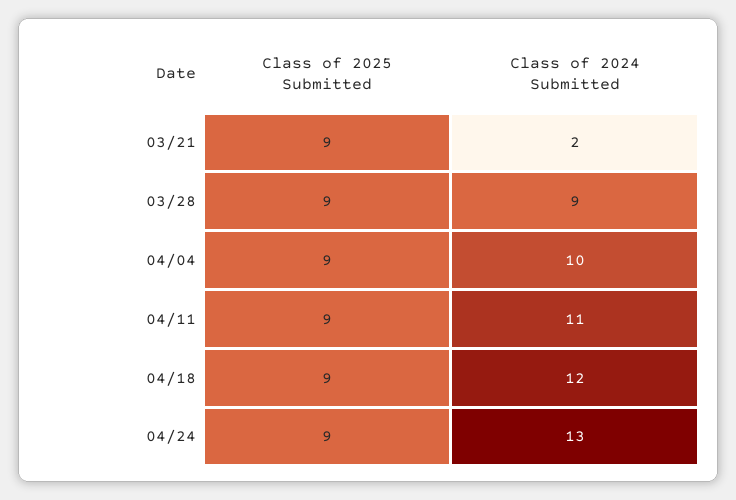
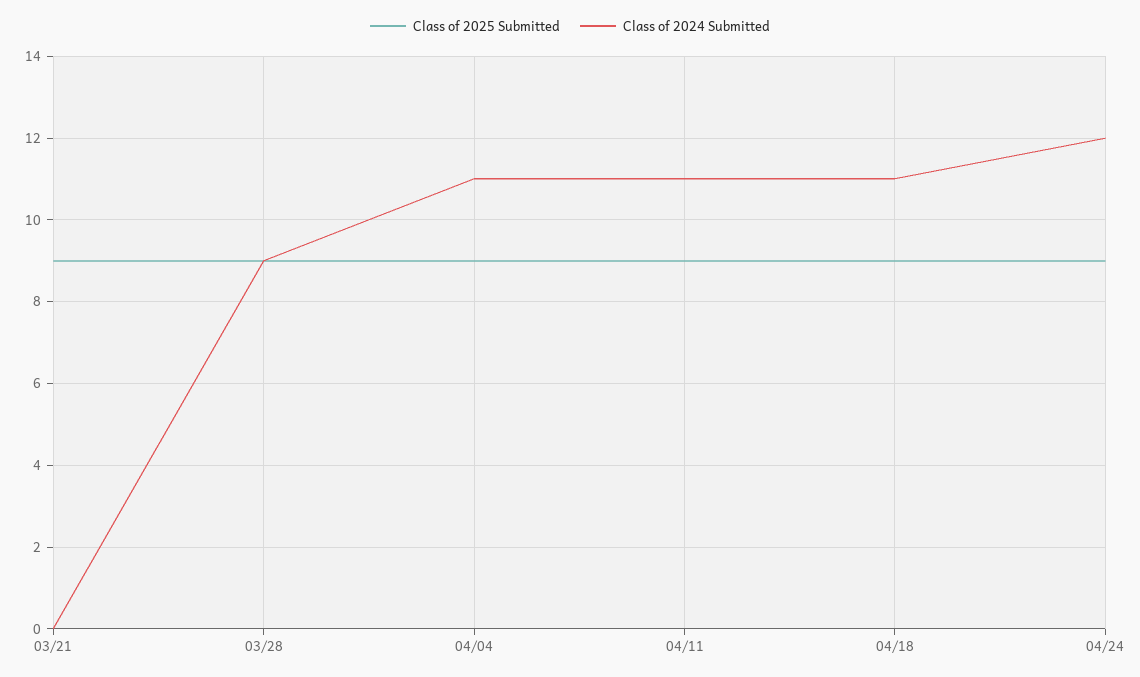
Class of 2024 Submitted, 03/21: 2 -> 0
Class of 2024 Submitted, 04/04: 10 -> 11
Class of 2024 Submitted, 04/18: 12 -> 11
Class of 2024 Submitted, 04/24: 13 -> 12

